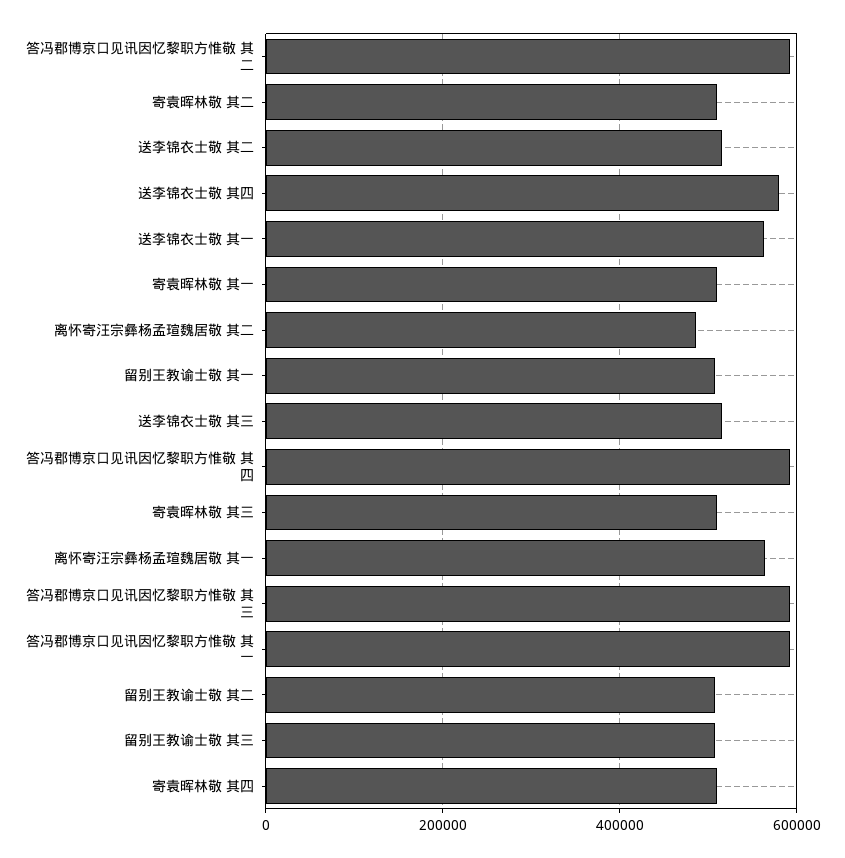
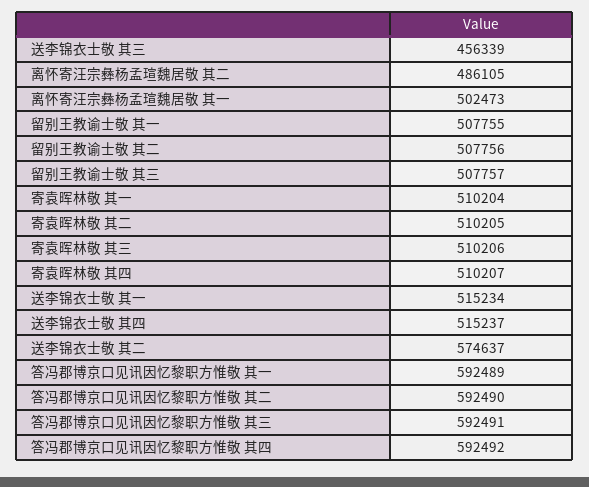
送李锦衣士敬 其二: 520000 -> 574637
送李锦衣士敬 其四: 580000 -> 515237
送李锦衣士敬 其一: 560000 -> 515234
送李锦衣士敬 其三: 520000 -> 456339
离怀寄汪宗彝杨孟瑄魏居敬 其一: 560000 -> 502473

